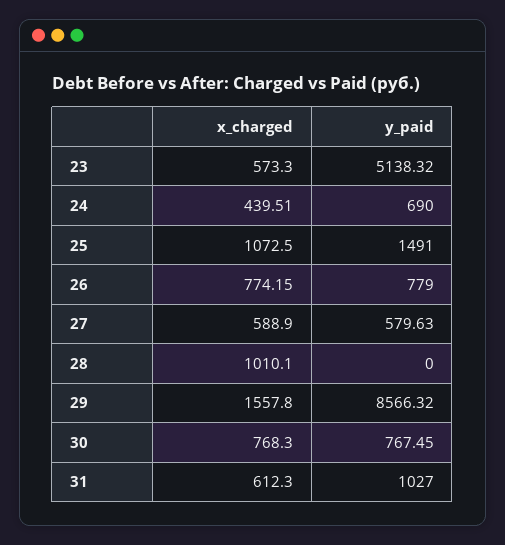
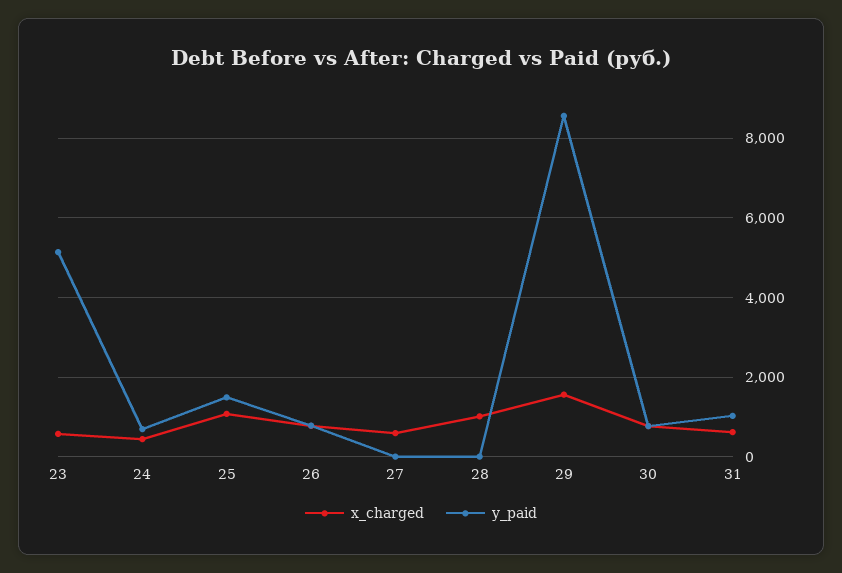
y_paid, 27: 579.63 -> 0

